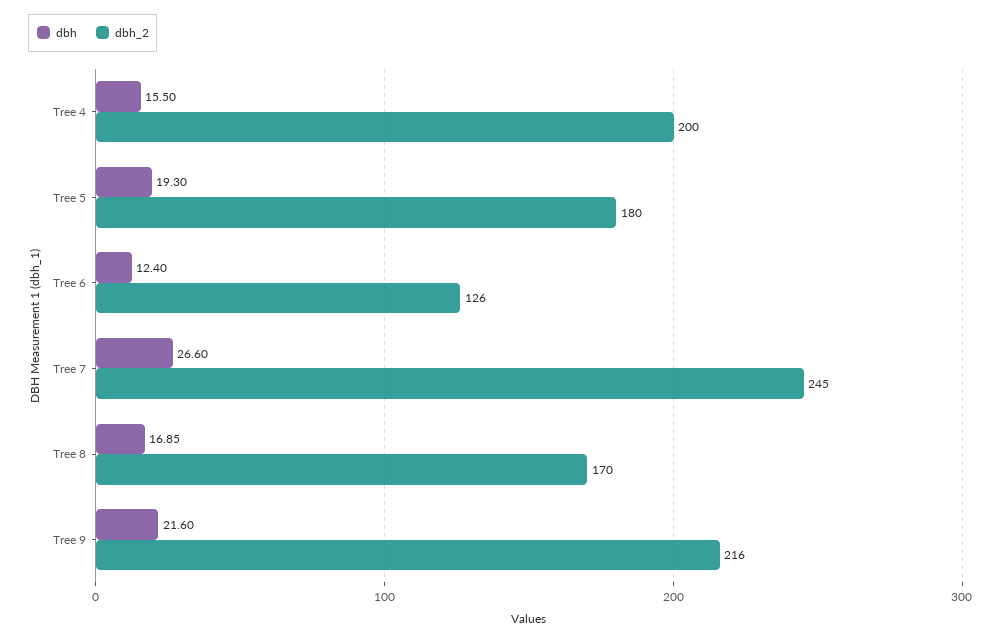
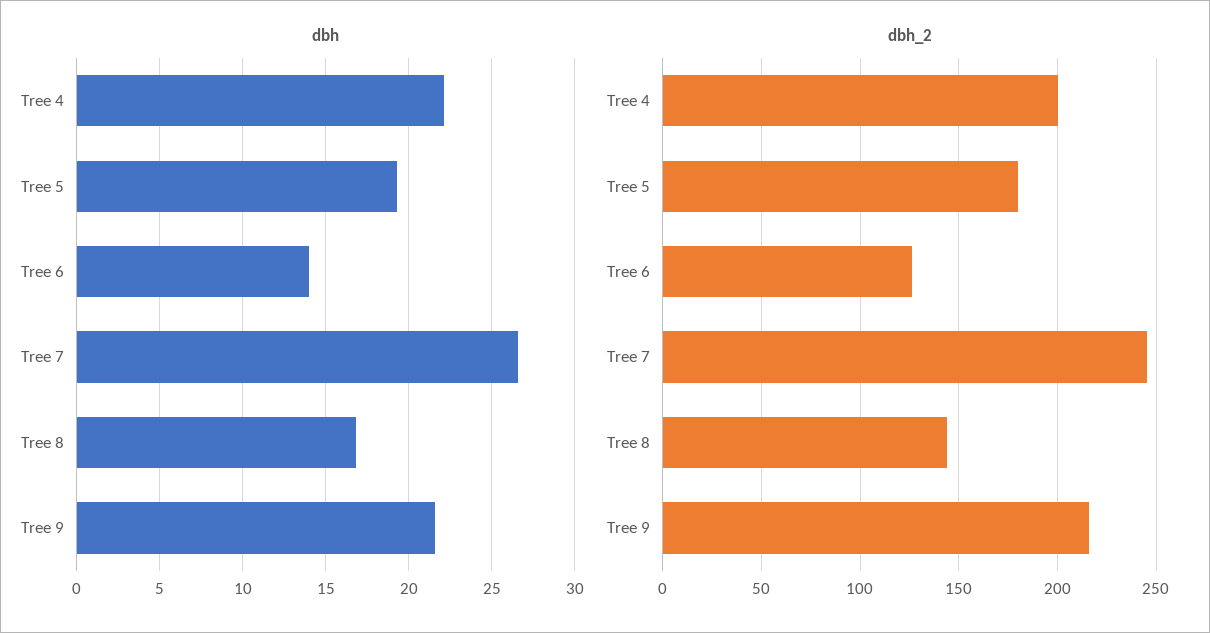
dbh, Tree 4: 15.5 -> 22
dbh, Tree 6: 12.4 -> 14
dbh_2, Tree 8: 170 -> 145

